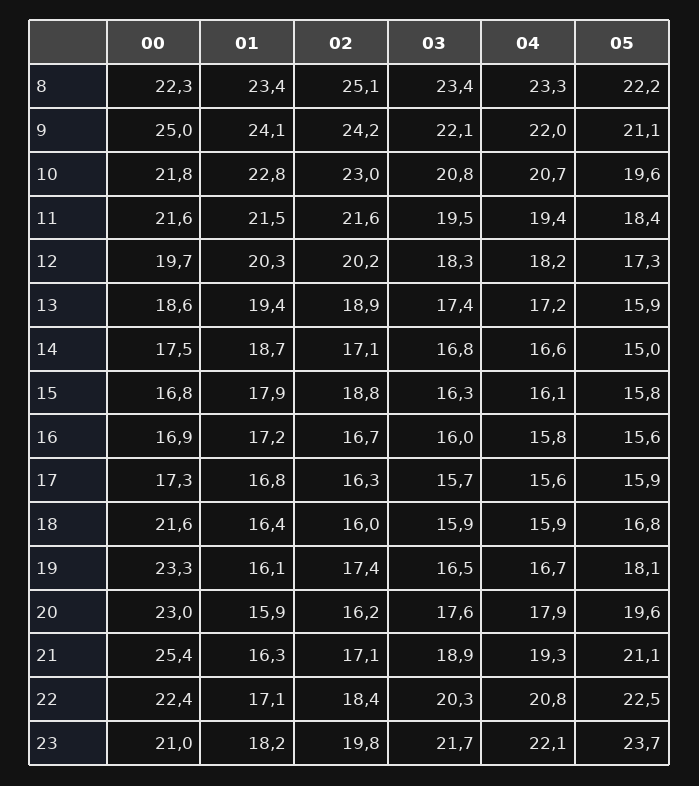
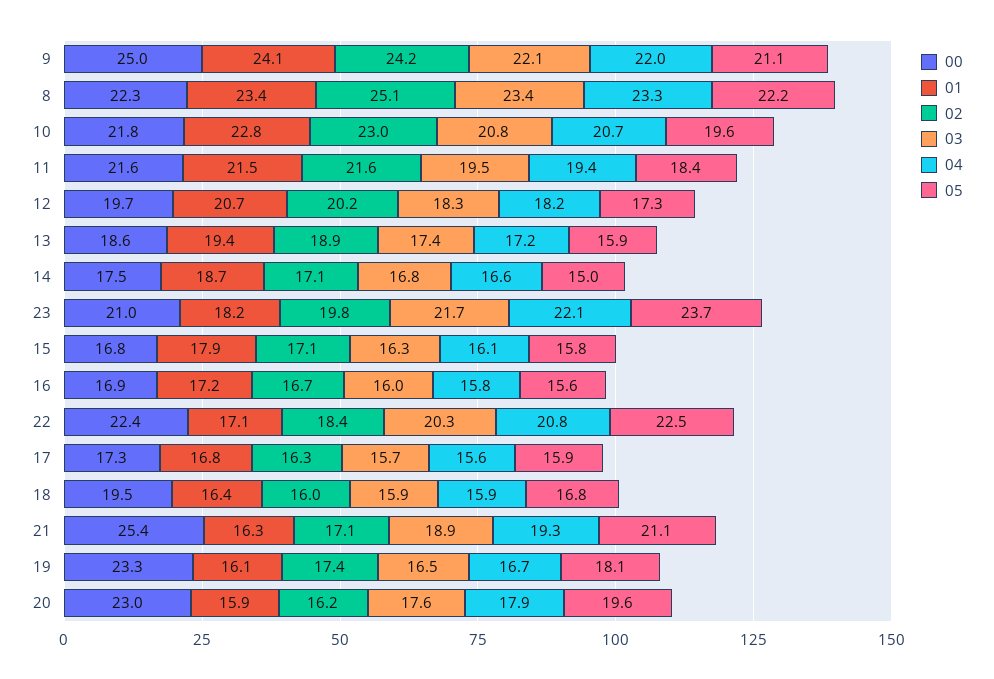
01, 12: 20.3 -> 20.7
02, 15: 18.8 -> 17.1
00, 18: 21.6 -> 19.5

